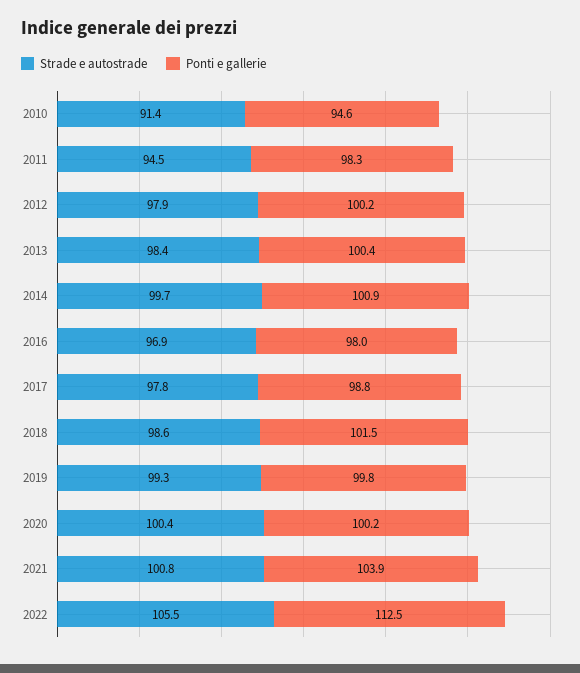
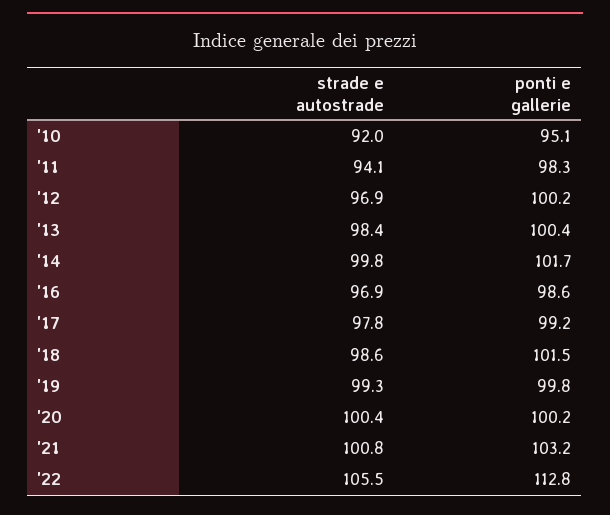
Strade e autostrade, 2010: 91.4 -> 92
Ponti e gallerie, 2010: 94.6 -> 95.1
Strade e autostrade, 2011: 94.5 -> 94.1
Strade e autostrade, 2012: 97.9 -> 96.9
Strade e autostrade, 2014: 99.7 -> 99.8
Ponti e gallerie, 2014: 100.9 -> 101.7
Ponti e gallerie, 2016: 98 -> 98.6
Ponti e gallerie, 2017: 98.8 -> 99.2
Ponti e gallerie, 2021: 103.9 -> 103.2
Ponti e gallerie, 2022: 112.5 -> 112.8

